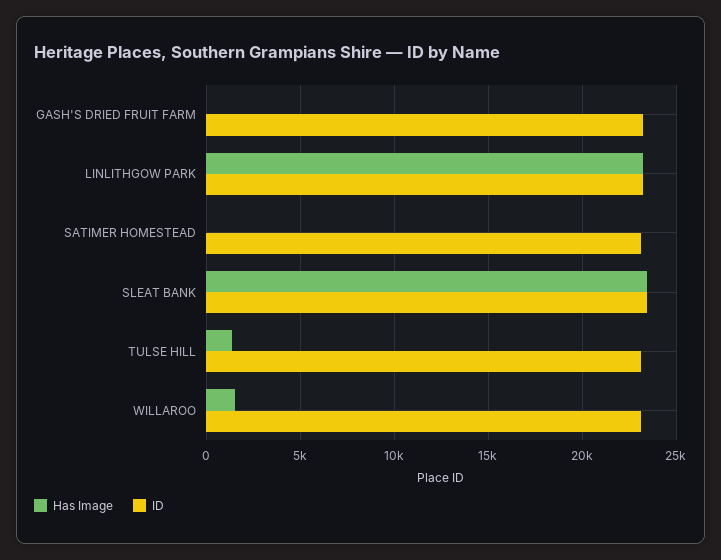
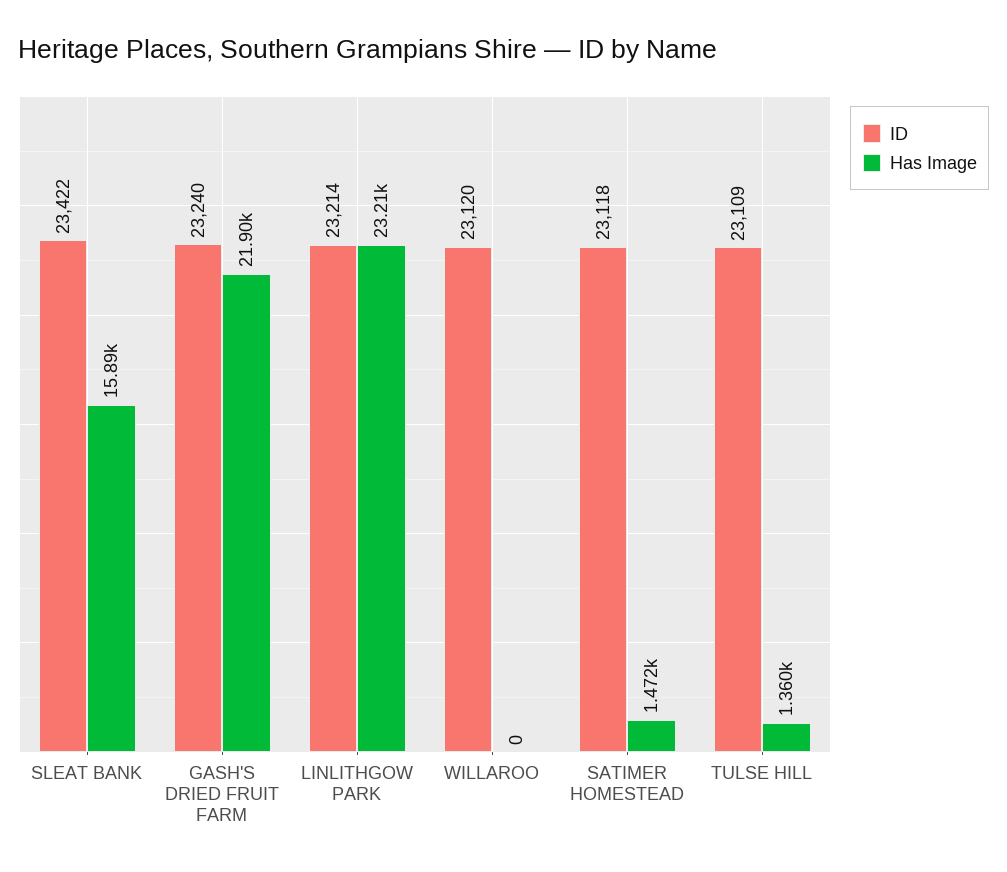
Has Image, GASH'S DRIED FRUIT FARM: 0 -> 21900
Has Image, SATIMER HOMESTEAD: 0 -> 1472
Has Image, SLEAT BANK: 23500 -> 15890
Has Image, WILLAROO: 1500 -> 0

